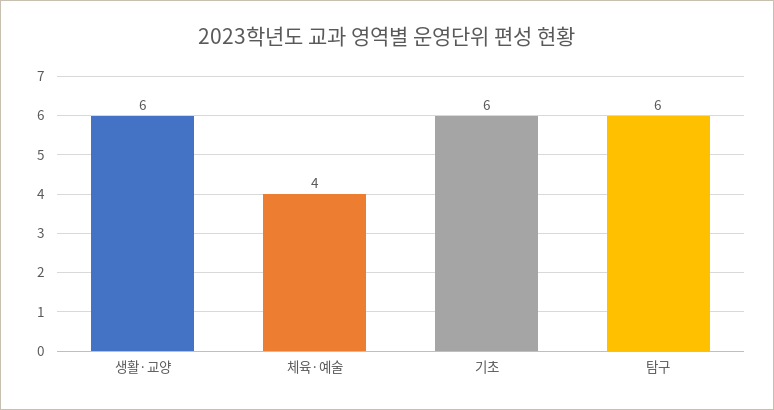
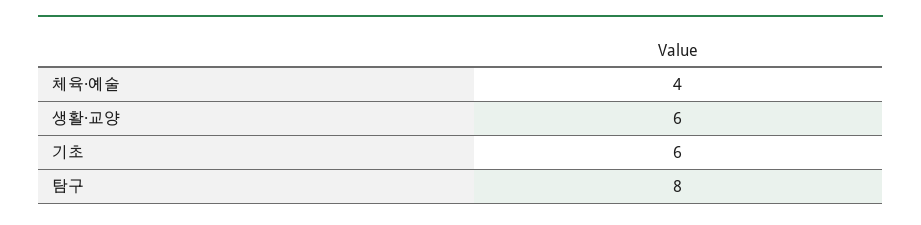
탐구: 6 -> 8

